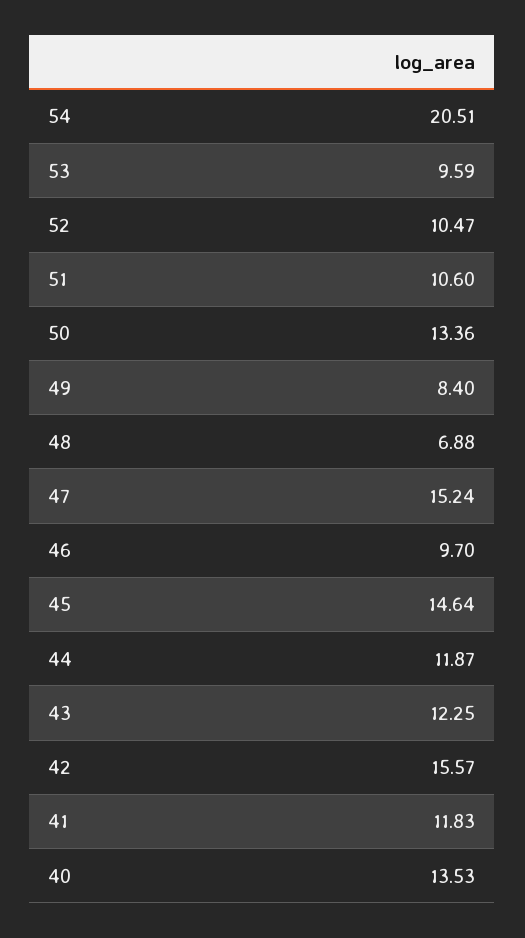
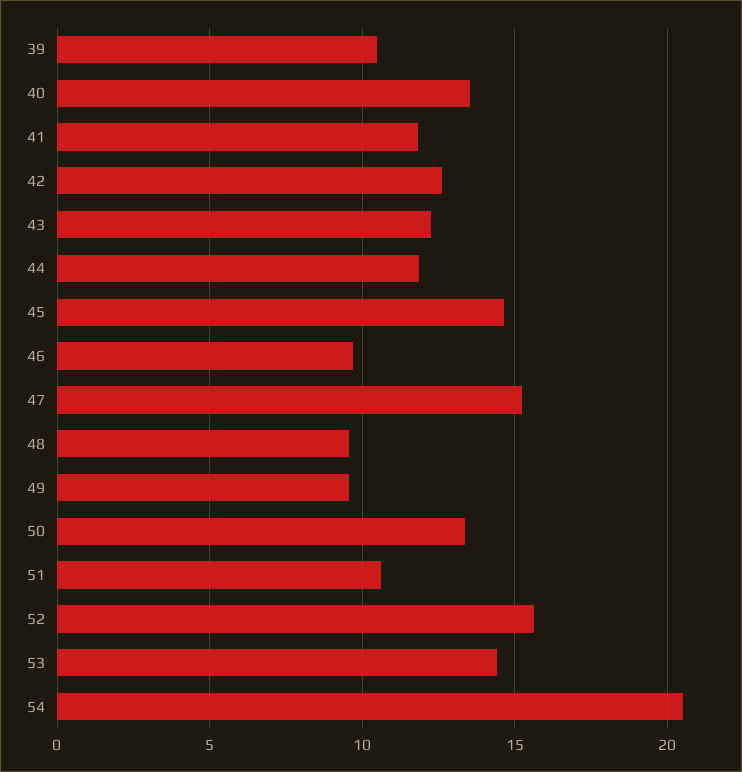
53: 9.59 -> 14.5
52: 10.47 -> 15.5
49: 8.4 -> 9.5
48: 6.88 -> 9.5
42: 15.57 -> 12.5
39: none -> 10.5

